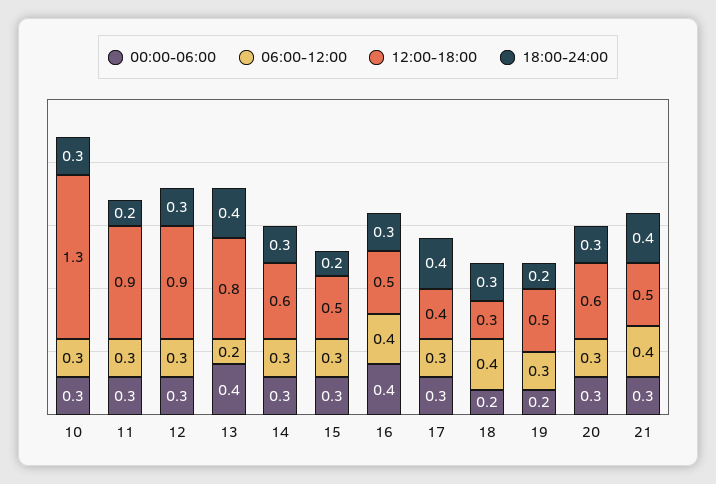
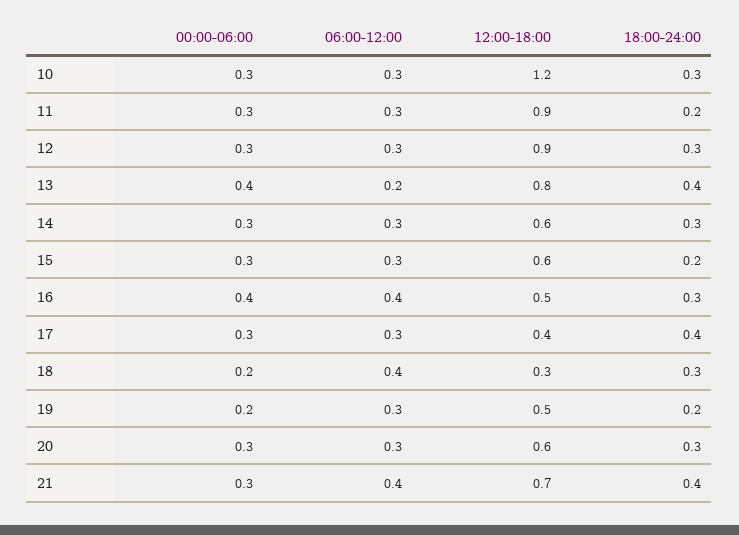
12:00-18:00, 10: 1.3 -> 1.2
12:00-18:00, 15: 0.5 -> 0.6
12:00-18:00, 21: 0.5 -> 0.7

